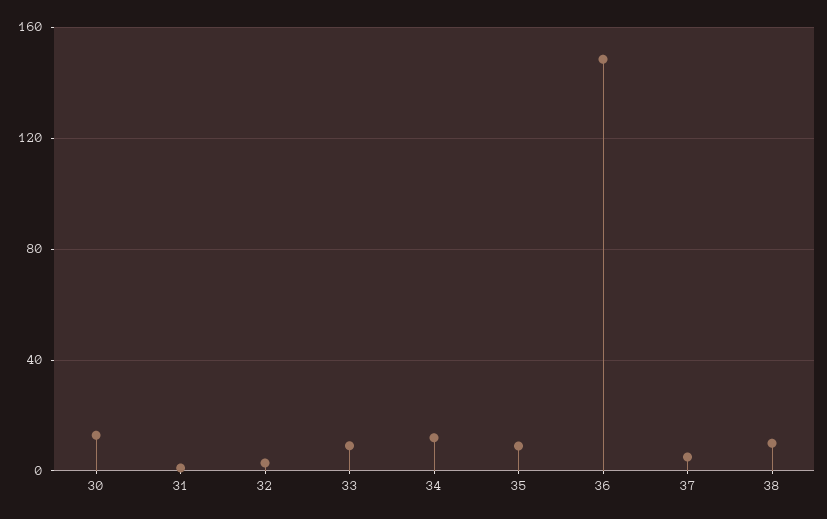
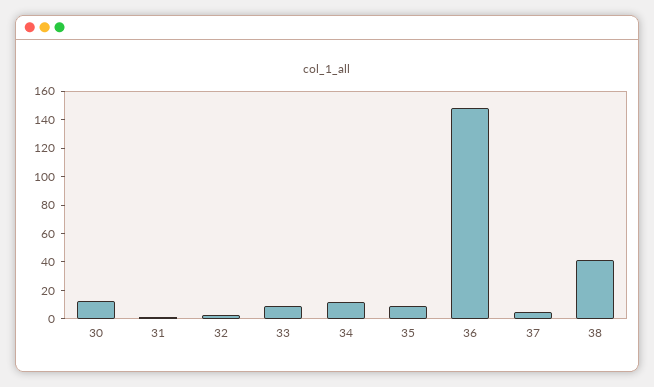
38: 10 -> 40

